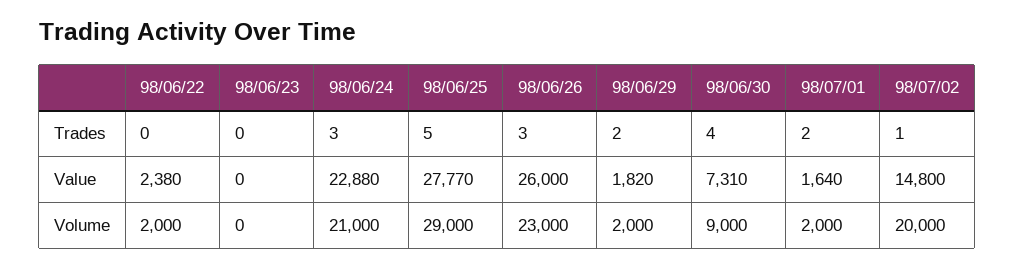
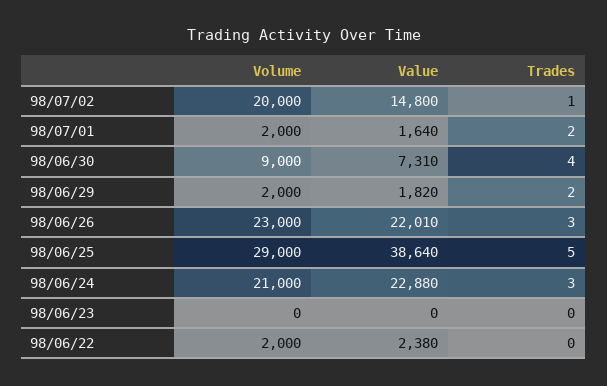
98/06/25, Value: 27770 -> 38640
98/06/26, Value: 26000 -> 22010

